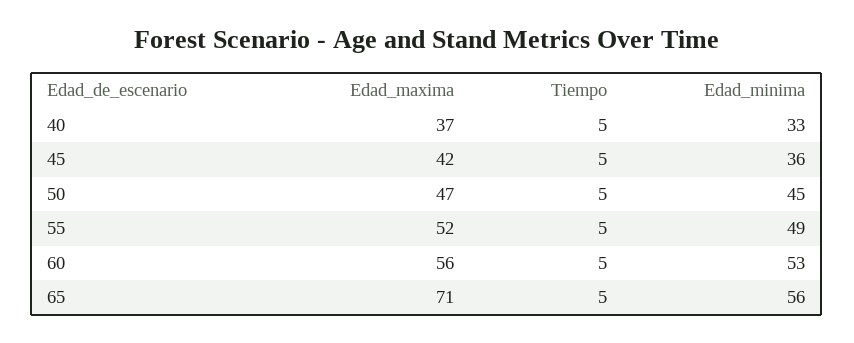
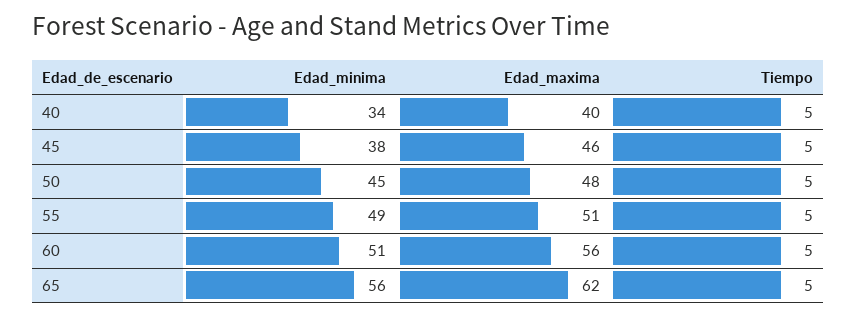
Edad_maxima, 40: 37 -> 40
Edad_minima, 40: 33 -> 34
Edad_maxima, 45: 42 -> 46
Edad_minima, 45: 36 -> 38
Edad_maxima, 50: 47 -> 48
Edad_maxima, 55: 52 -> 51
Edad_minima, 60: 53 -> 51
Edad_maxima, 65: 71 -> 62

